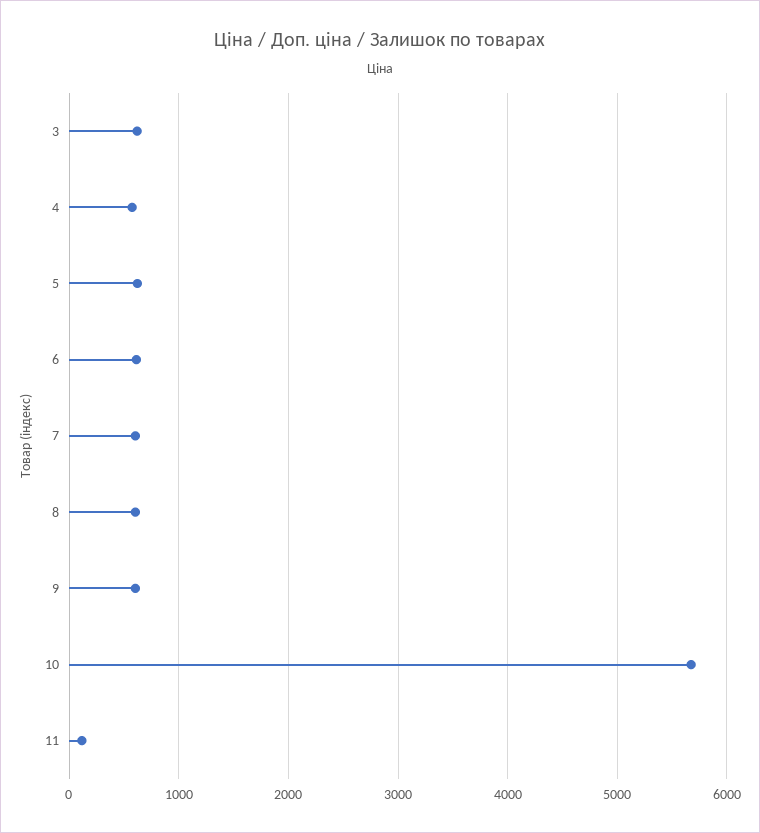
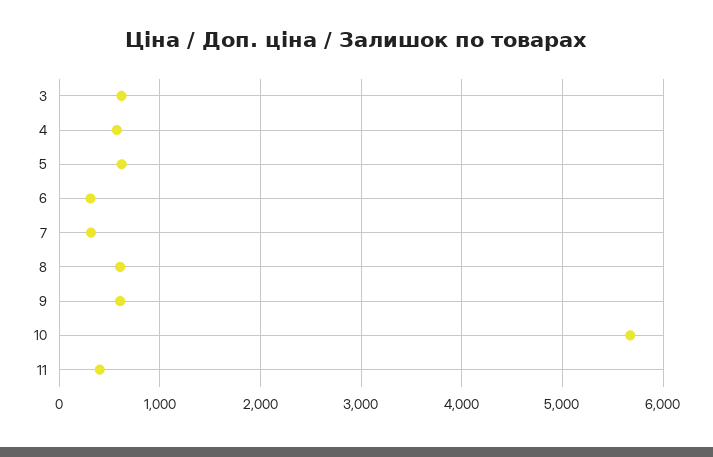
6: 600 -> 300
7: 600 -> 300
11: 100 -> 400

